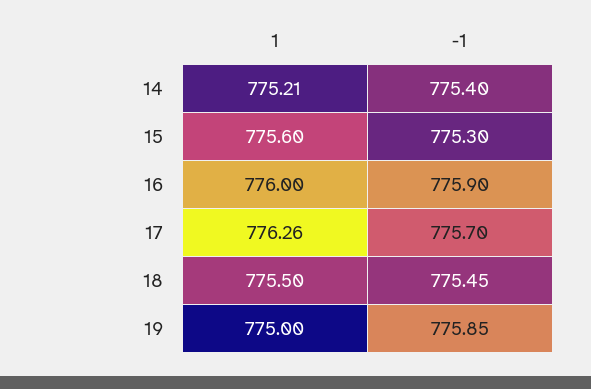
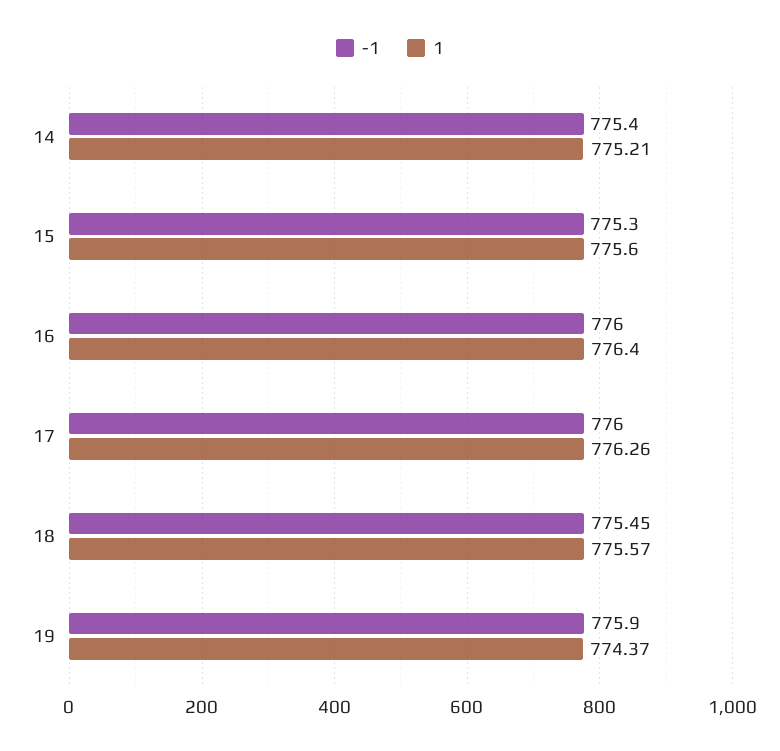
1, 16: 776 -> 776.4
-1, 16: 775.9 -> 776
-1, 17: 775.7 -> 776
1, 18: 775.5 -> 775.57
1, 19: 775 -> 774.37
-1, 19: 775.85 -> 775.9

